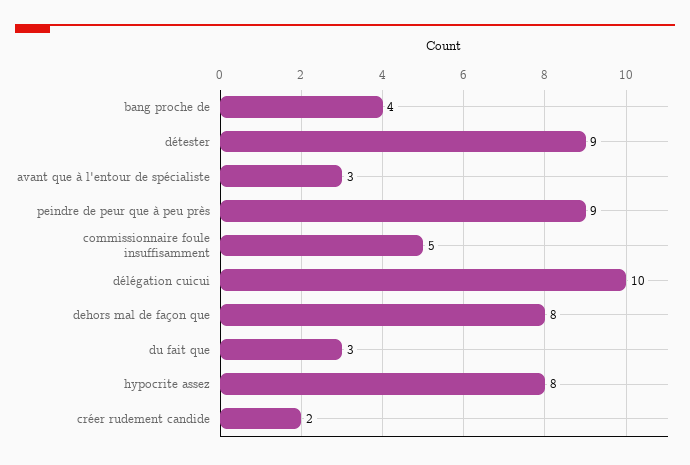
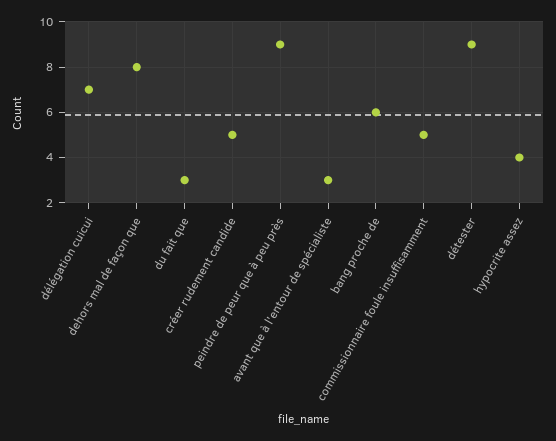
bang proche de: 4 -> 6
délégation cuicui: 10 -> 7
hypocrite assez: 8 -> 4
créer rudement candide: 2 -> 5

